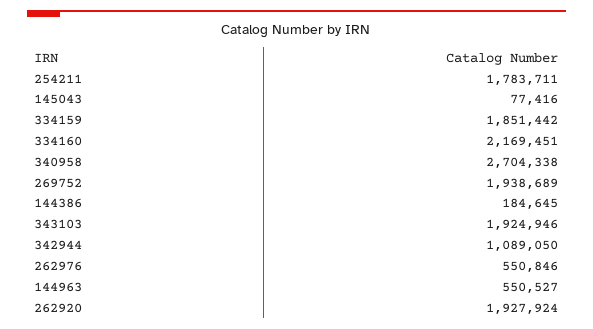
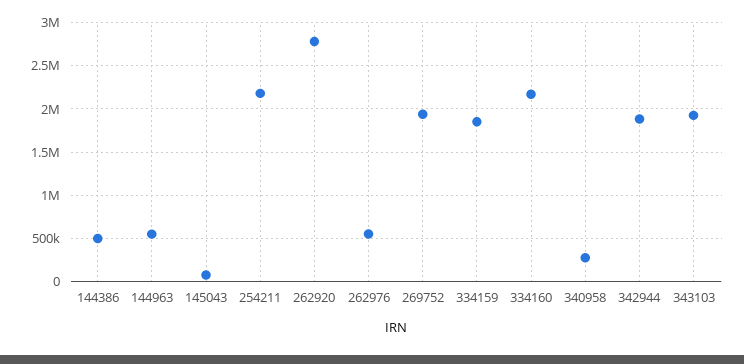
254211: 1783711 -> 2200000
340958: 2704338 -> 300000
144386: 184645 -> 500000
342944: 1089050 -> 1900000
262920: 1927924 -> 2800000

